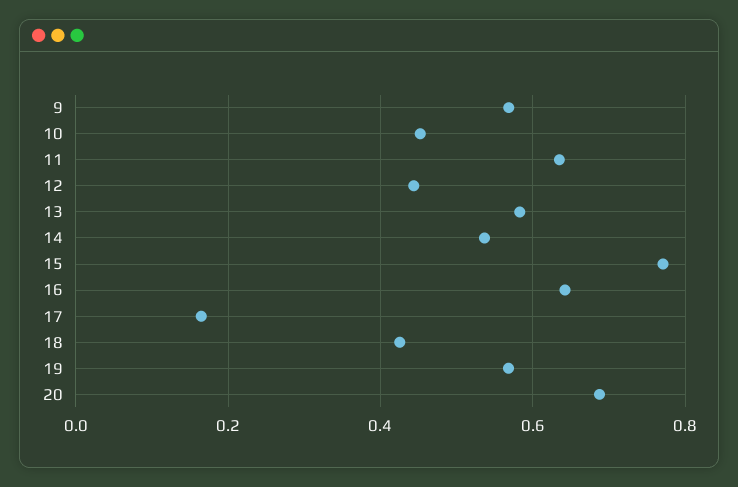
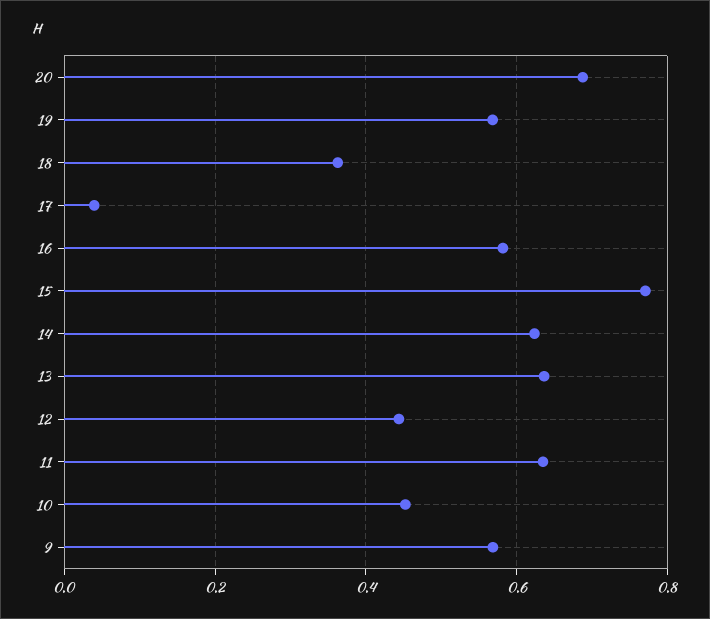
13: 0.58 -> 0.64
14: 0.54 -> 0.62
16: 0.64 -> 0.58
17: 0.16 -> 0.04
18: 0.42 -> 0.36

